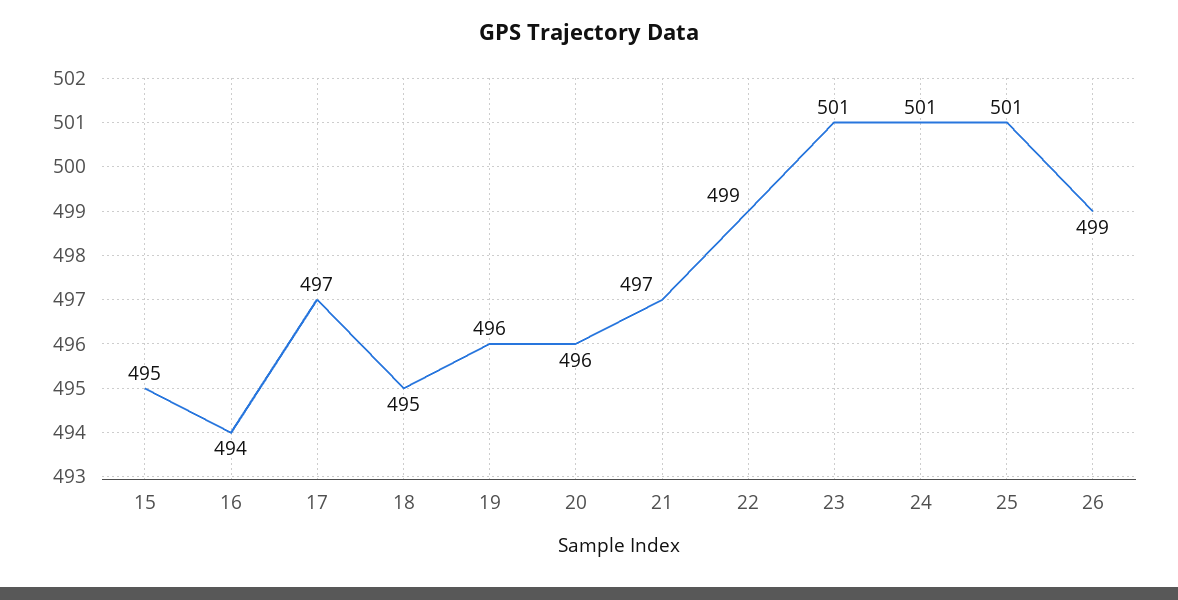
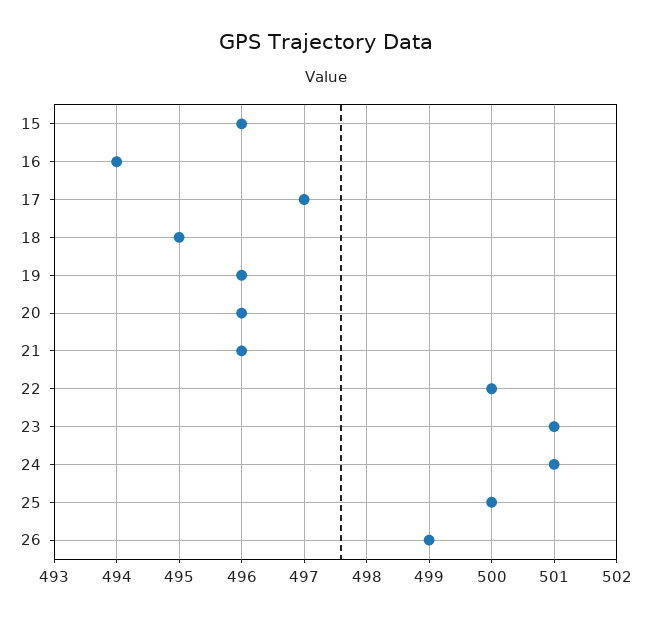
15: 495 -> 496
21: 497 -> 496
22: 499 -> 500
25: 501 -> 500

